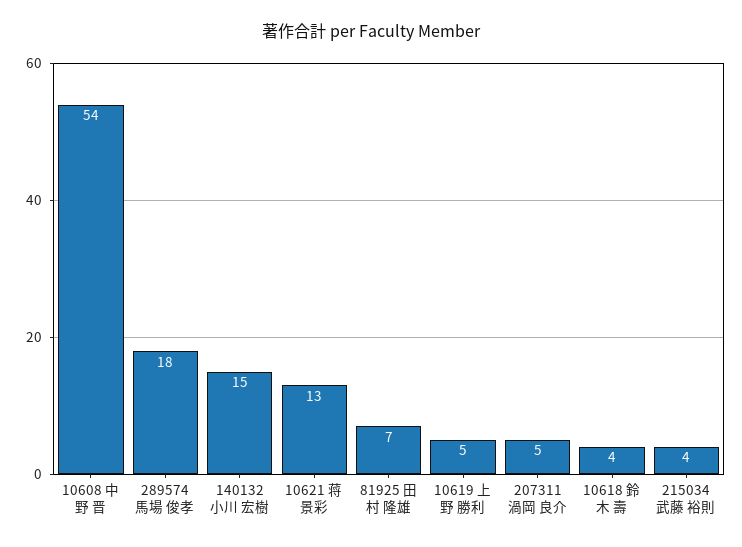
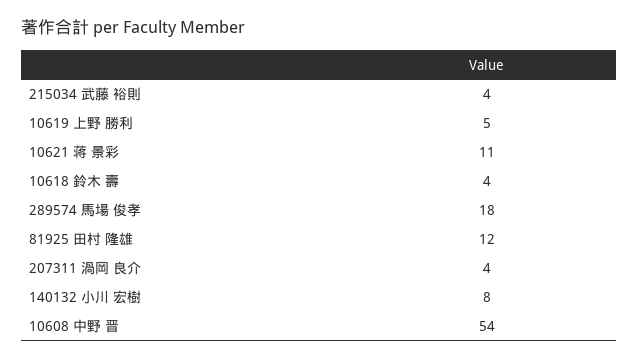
140132 小川 宏樹: 15 -> 8
10621 蒋 景彩: 13 -> 11
81925 田村 隆雄: 7 -> 12
207311 渦岡 良介: 5 -> 4

